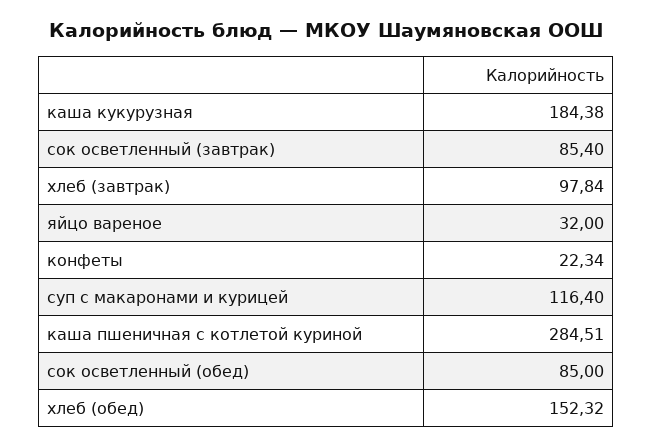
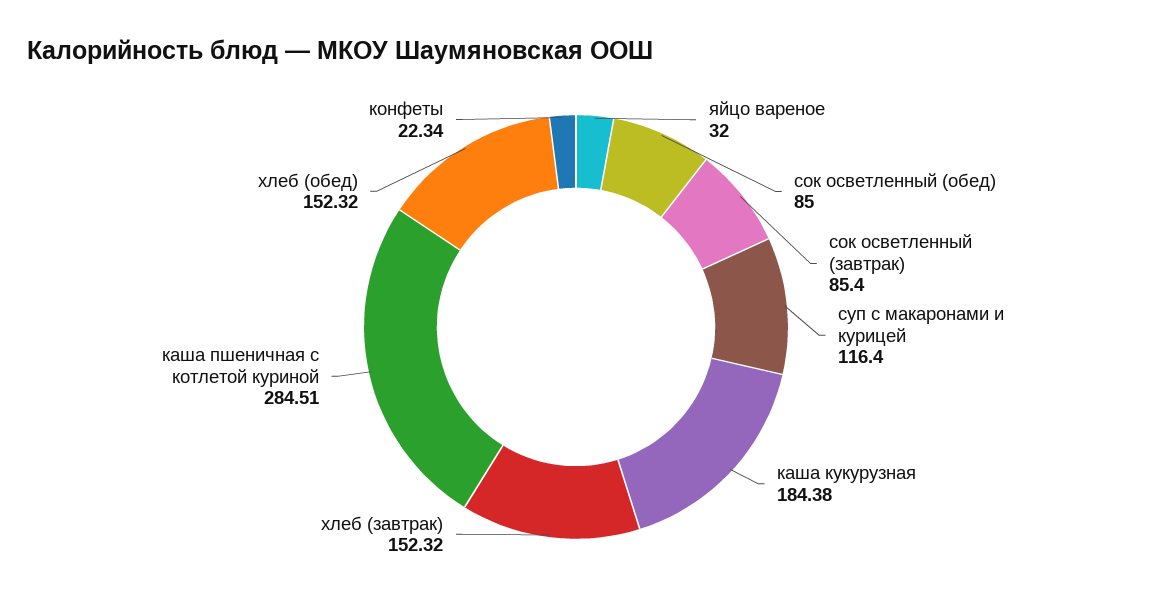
хлеб (завтрак): 97.84 -> 152.32

